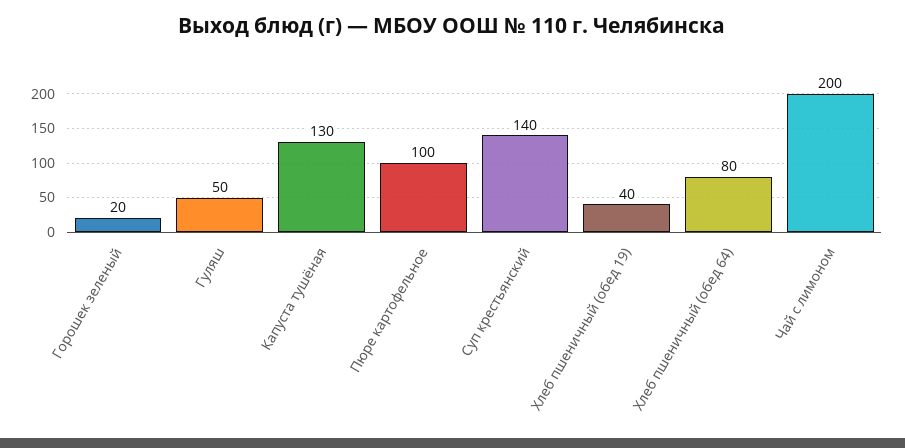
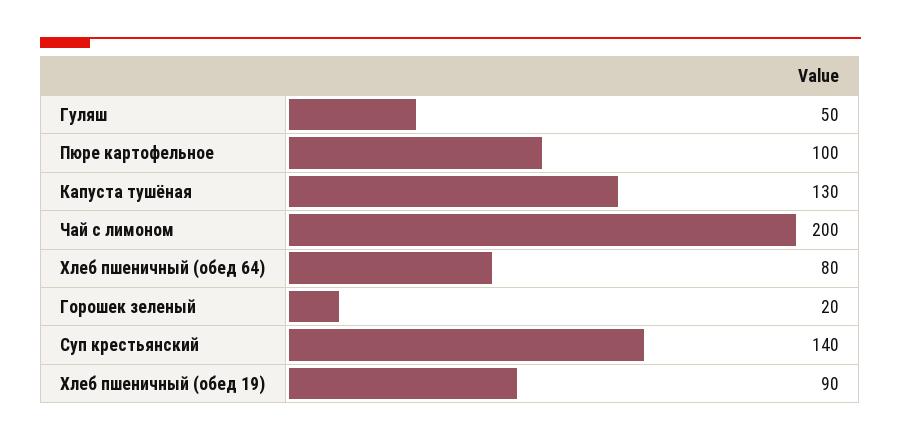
Хлеб пшеничный (обед 19): 40 -> 90

